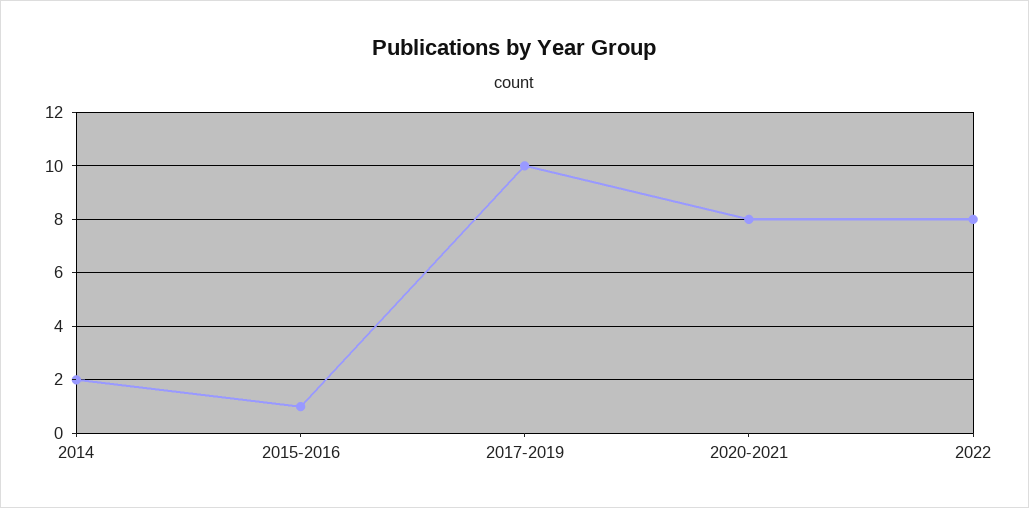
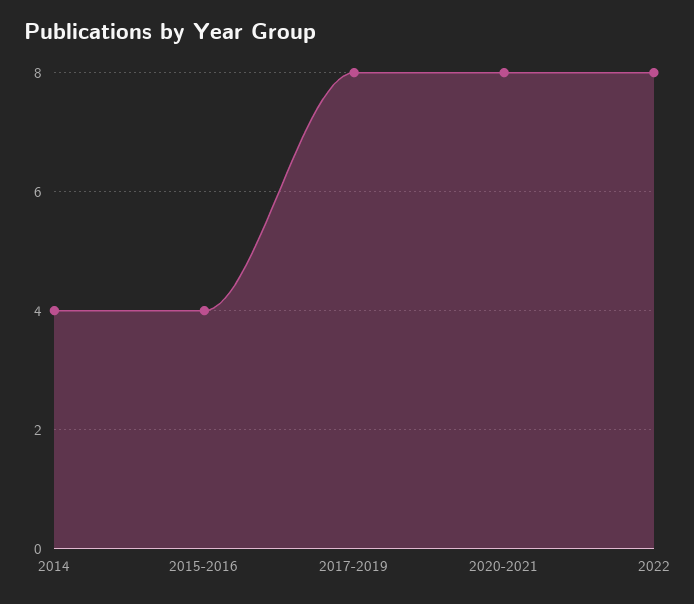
2014: 2 -> 4
2015-2016: 1 -> 4
2017-2019: 10 -> 8

